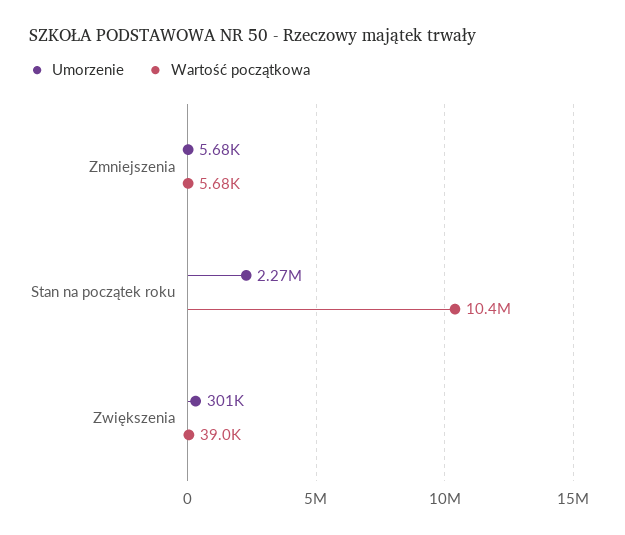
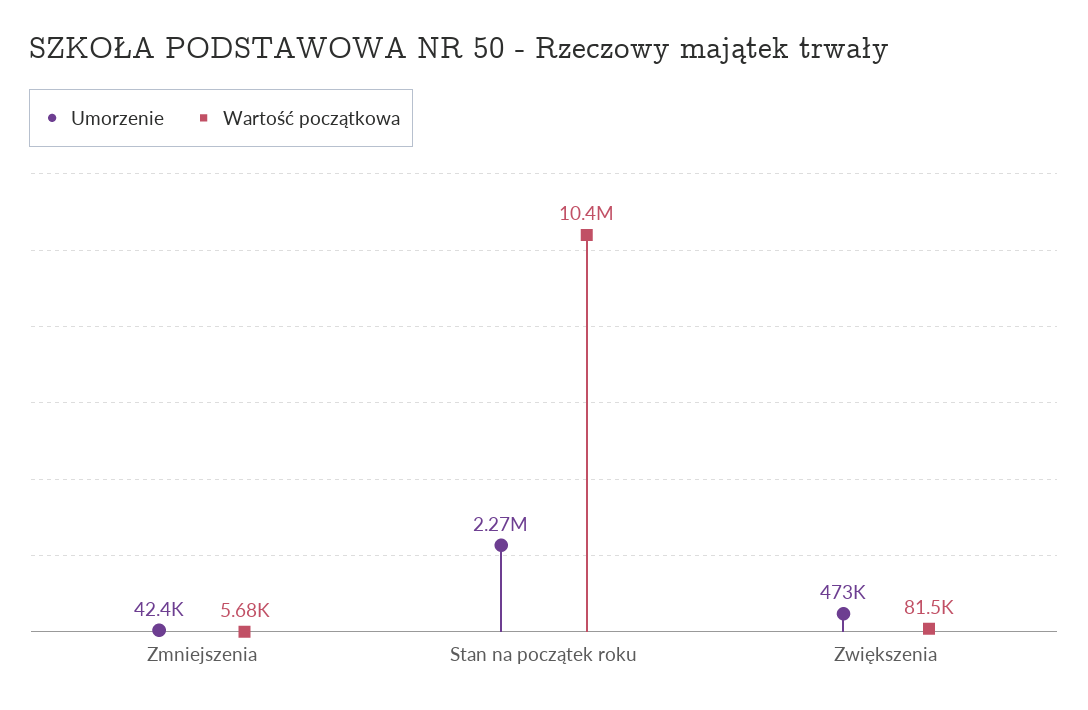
Umorzenie, Zmniejszenia: 5680 -> 42400
Umorzenie, Zwiększenia: 301000 -> 473000
Wartość początkowa, Zwiększenia: 39000 -> 81500

